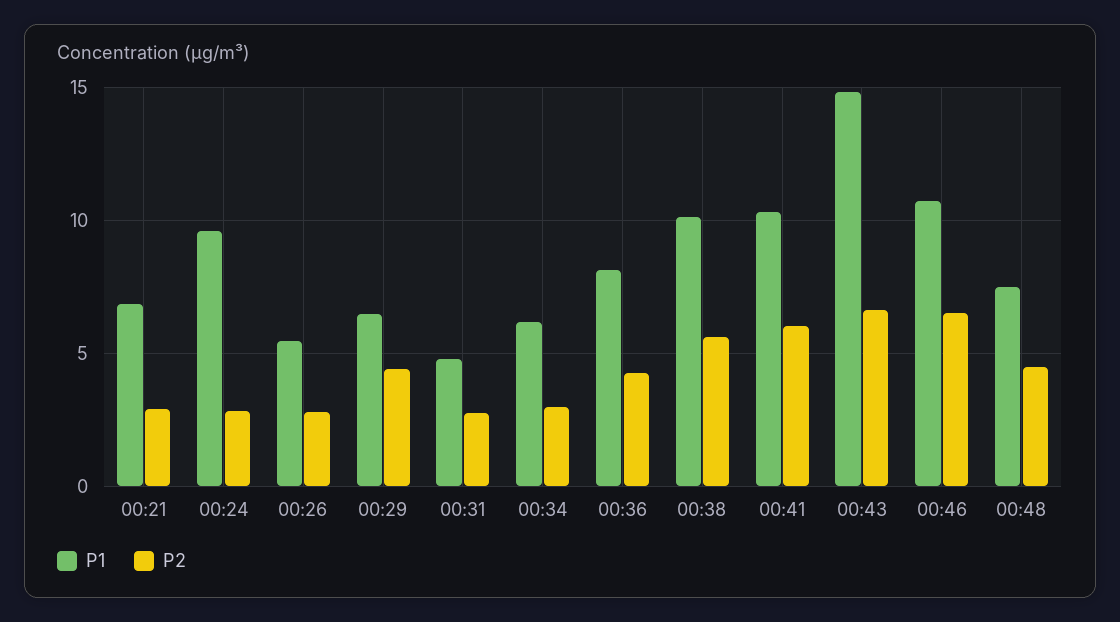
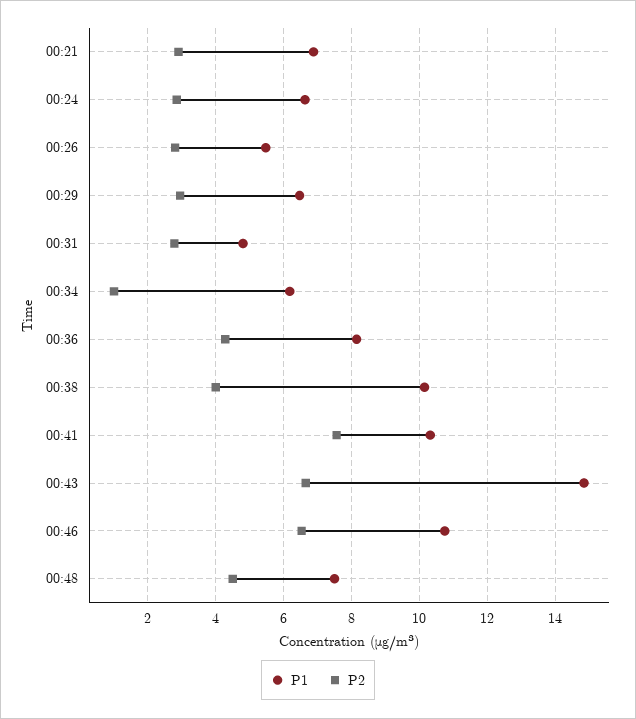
P1, 00:24: 9.5 -> 6.6
P2, 00:29: 4.5 -> 3
P2, 00:34: 3 -> 1
P2, 00:38: 5.5 -> 4
P2, 00:41: 6 -> 7.6

